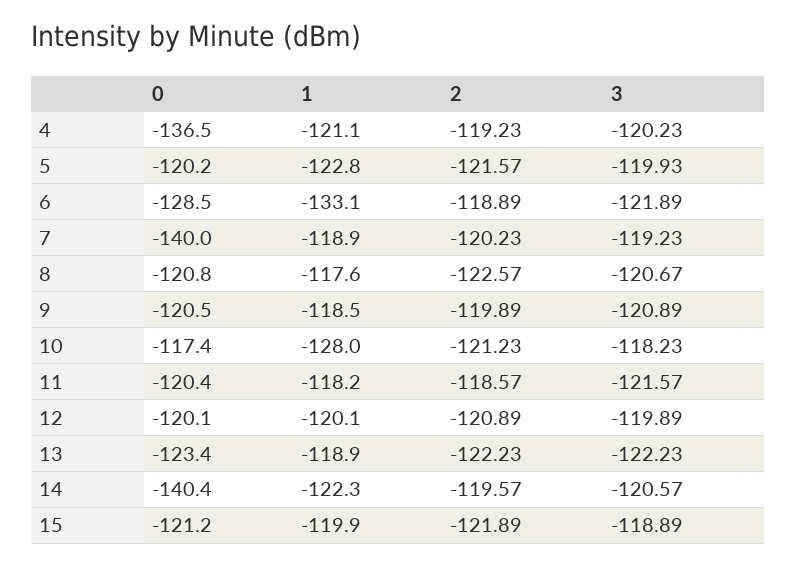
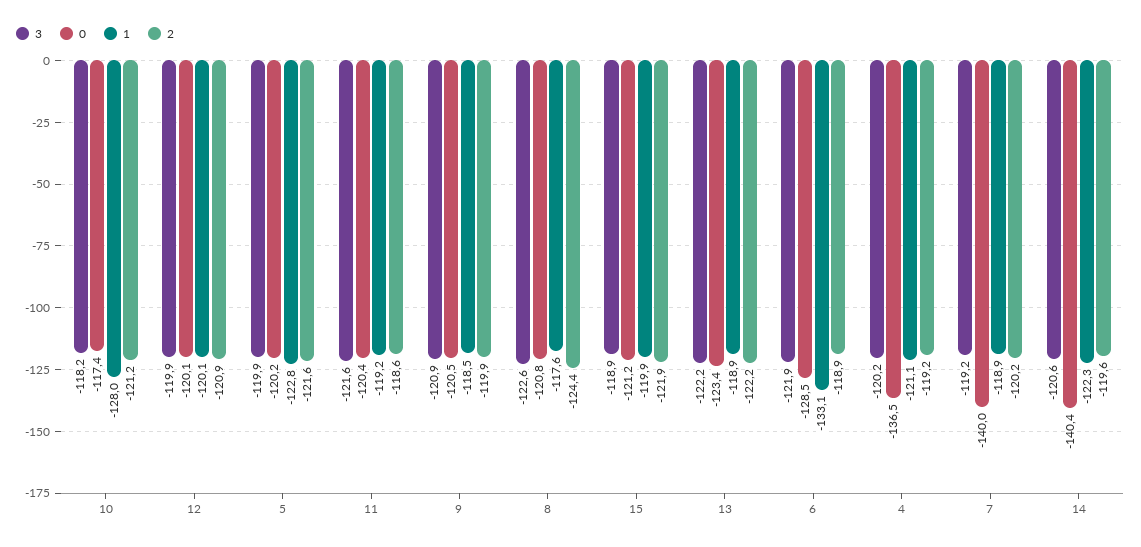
2, 8: -122.57 -> -124.4
3, 8: -120.67 -> -122.6
1, 11: -118.2 -> -119.2

